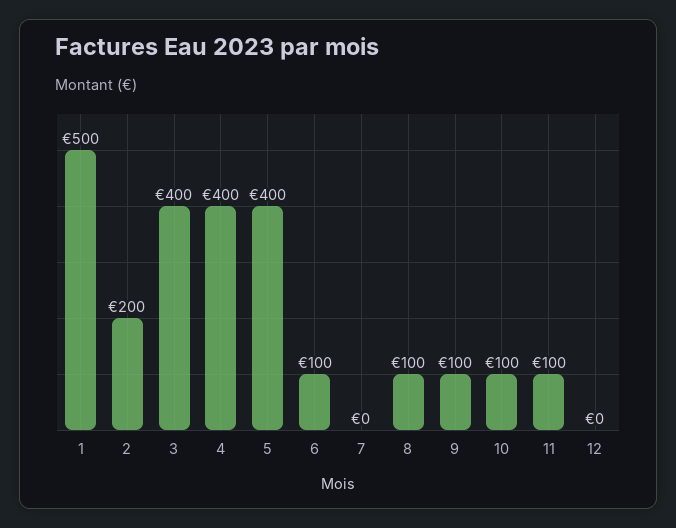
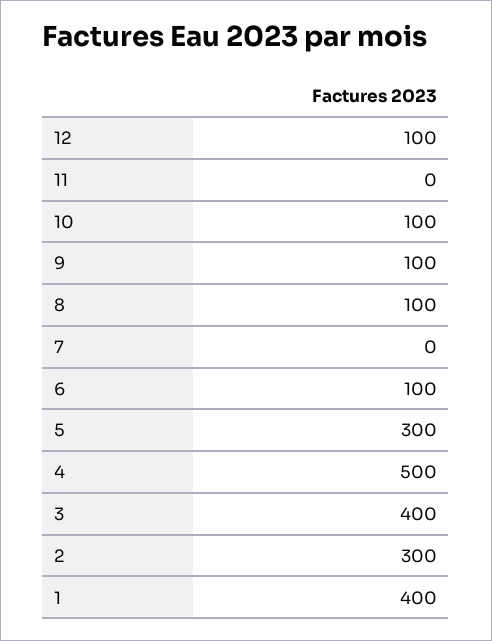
1: 500 -> 400
2: 200 -> 300
4: 400 -> 500
5: 400 -> 300
11: 100 -> 0
12: 0 -> 100

